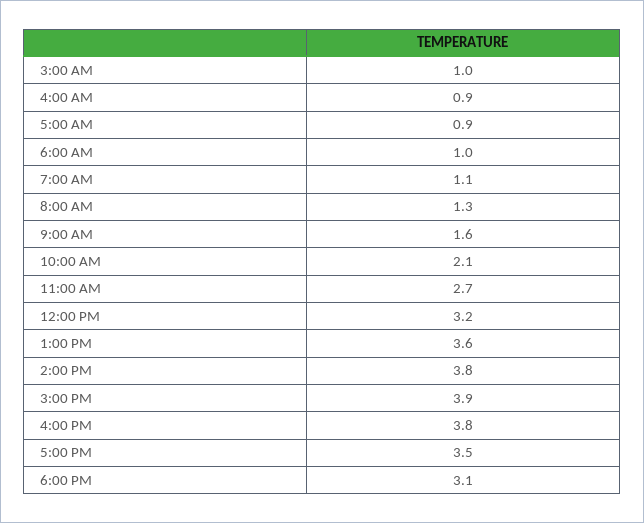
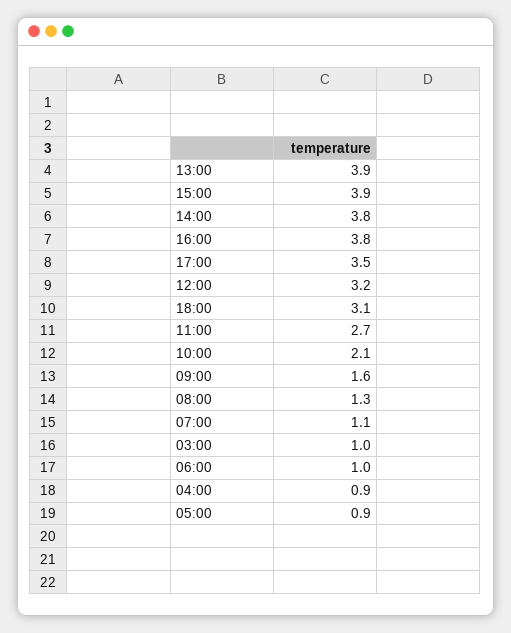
1:00 PM: 3.6 -> 3.9

